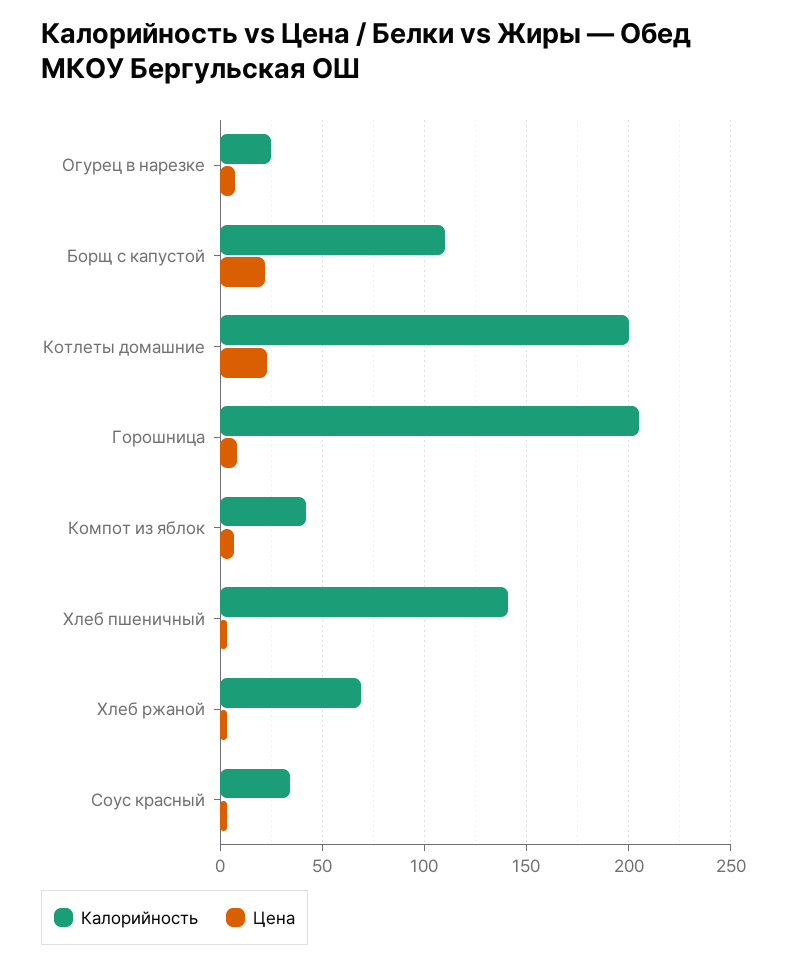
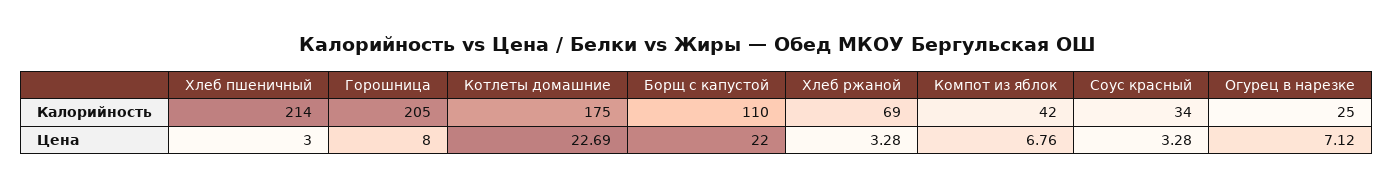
Калорийность, Котлеты домашние: 200 -> 175
Калорийность, Хлеб пшеничный: 140 -> 214

